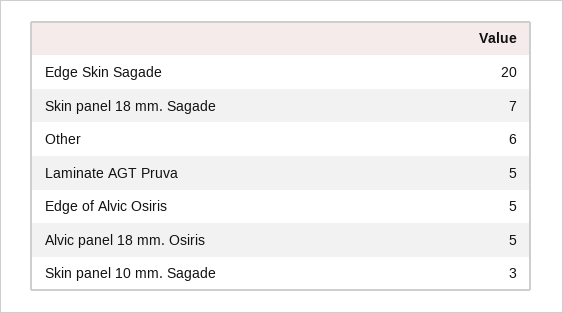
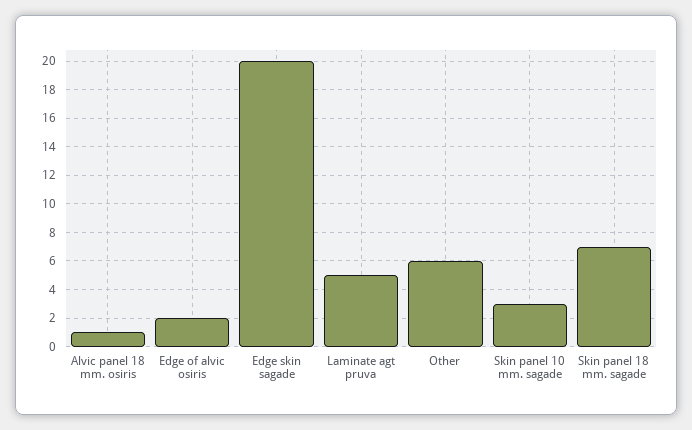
Edge of Alvic Osiris: 5 -> 2
Alvic panel 18 mm. Osiris: 5 -> 1

